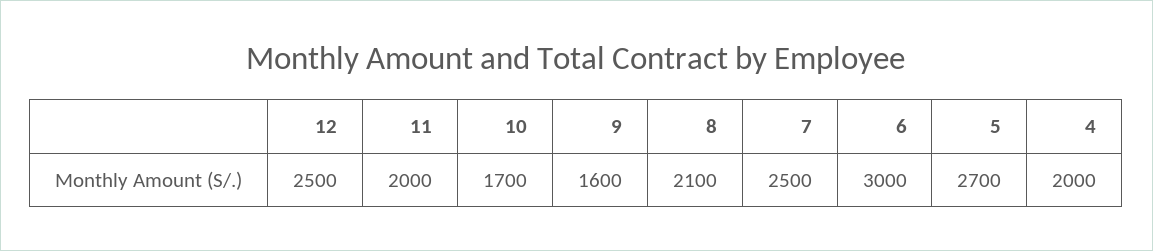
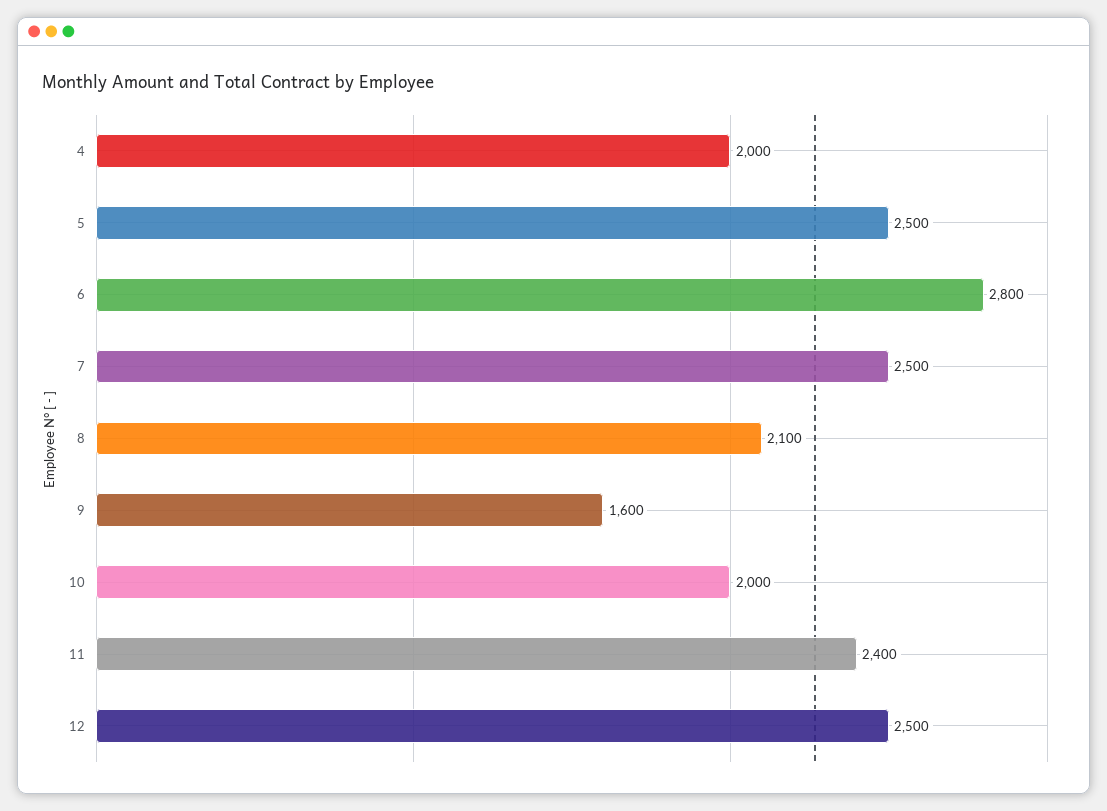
11: 2000 -> 2400
10: 1700 -> 2000
6: 3000 -> 2800
5: 2700 -> 2500

